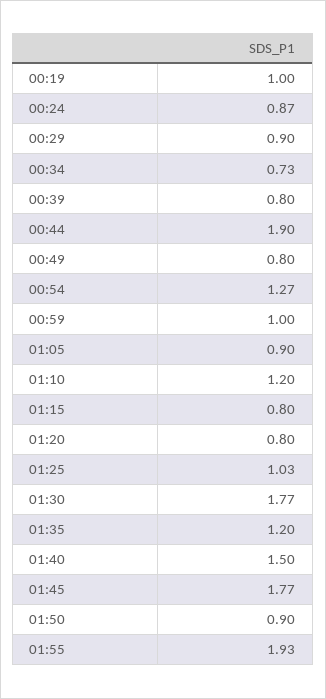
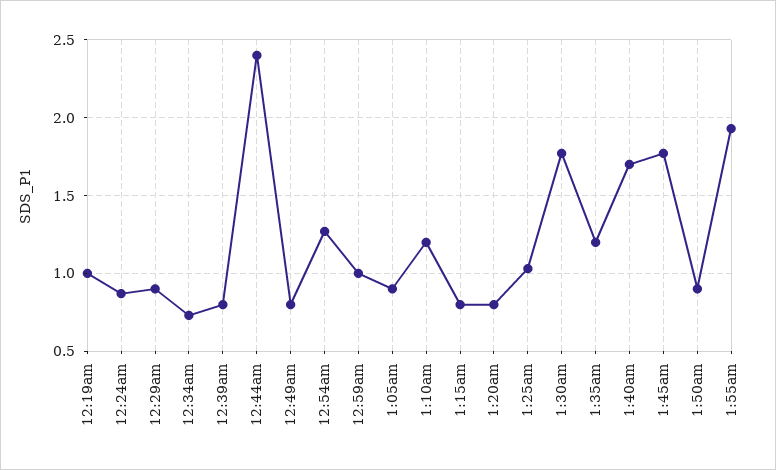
00:44: 1.9 -> 2.4
01:40: 1.5 -> 1.7

